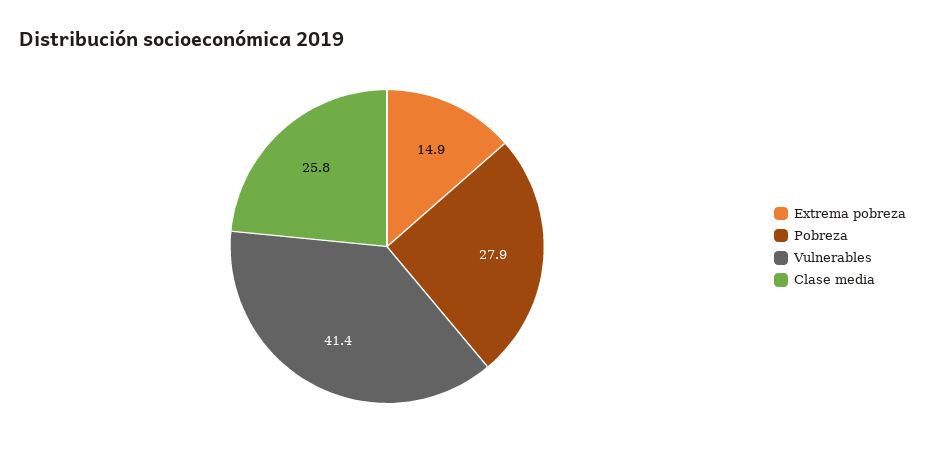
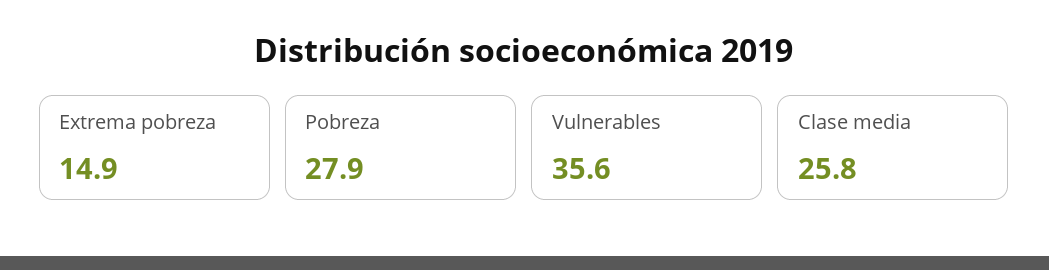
Vulnerables: 41.4 -> 35.6

